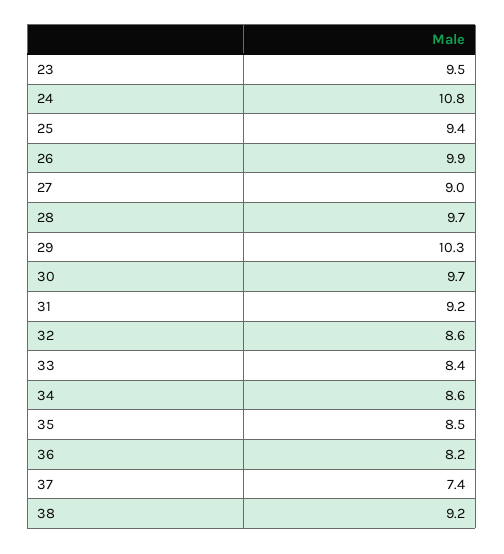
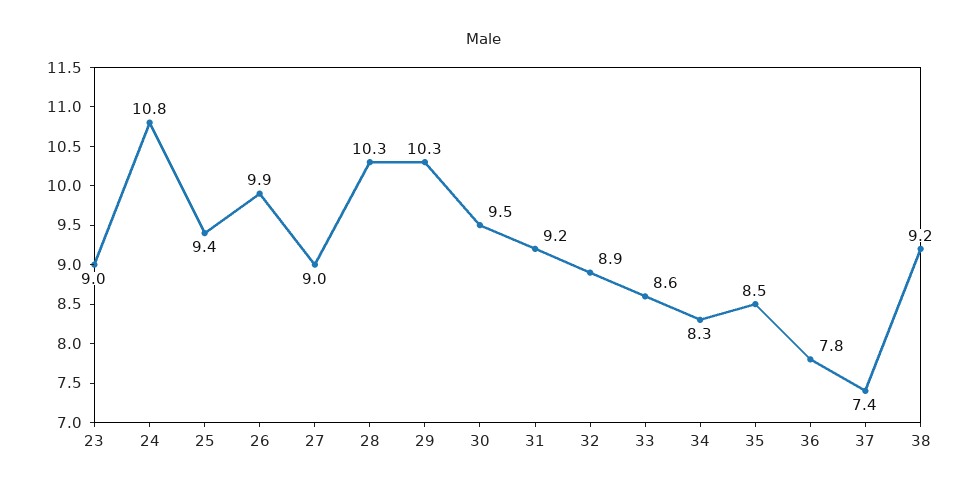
23: 9.5 -> 9
28: 9.7 -> 10.3
30: 9.7 -> 9.5
32: 8.6 -> 8.9
33: 8.4 -> 8.6
34: 8.6 -> 8.3
36: 8.2 -> 7.8

